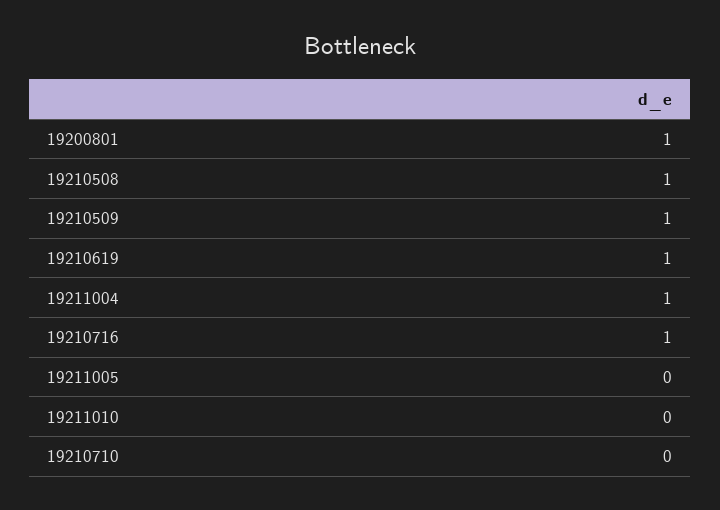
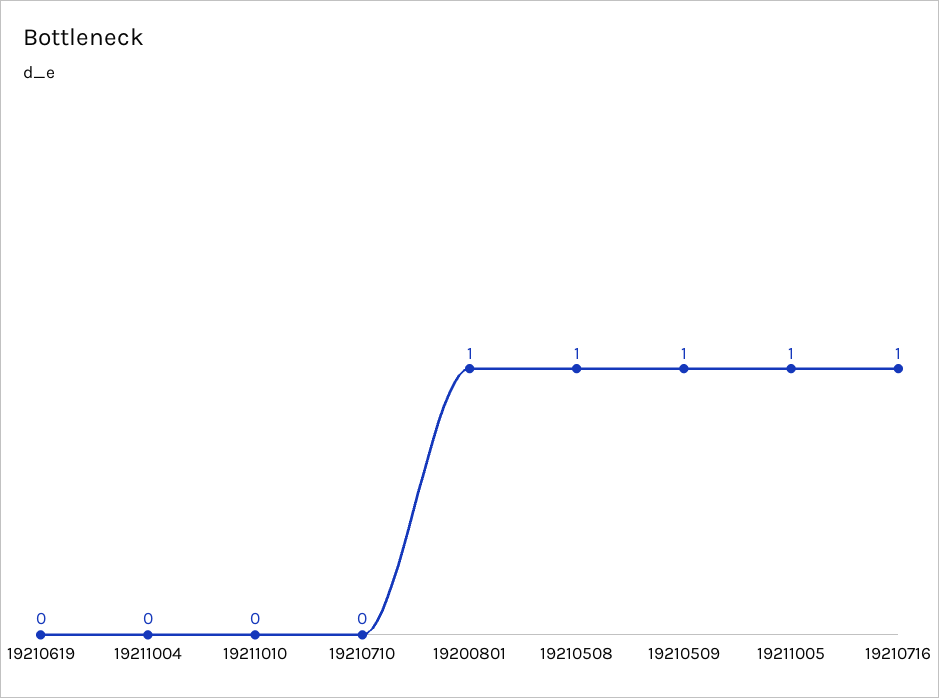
19210619: 1 -> 0
19211004: 1 -> 0
19211005: 0 -> 1

